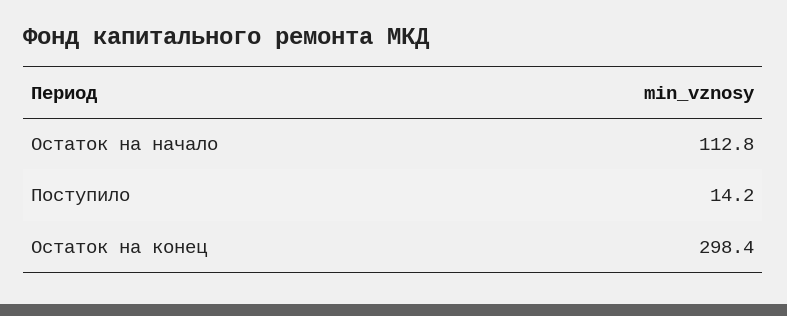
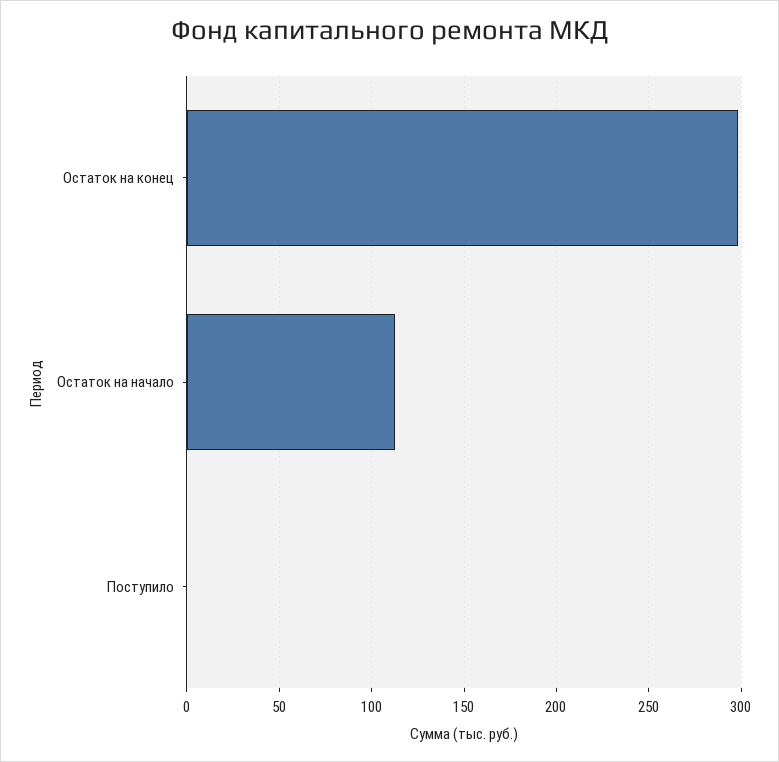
Поступило: 14.2 -> 0

